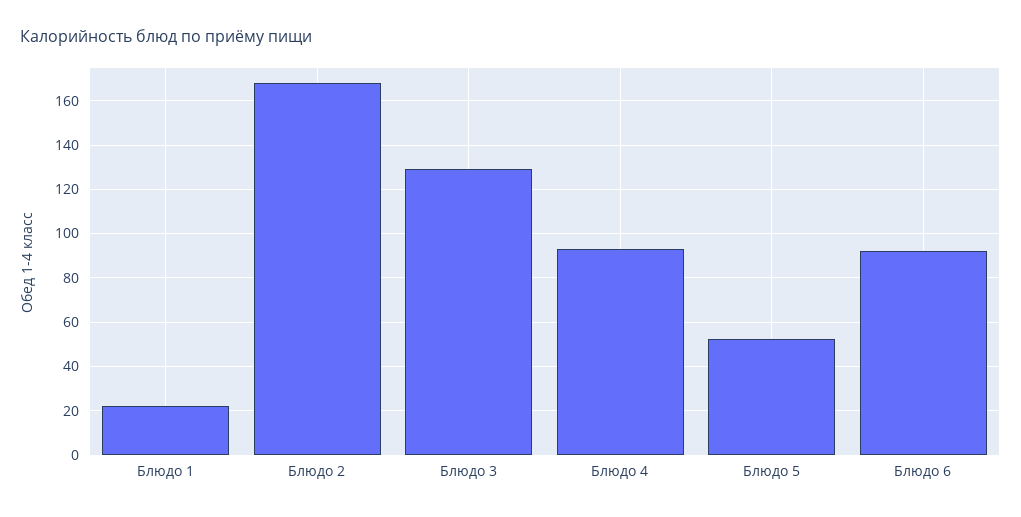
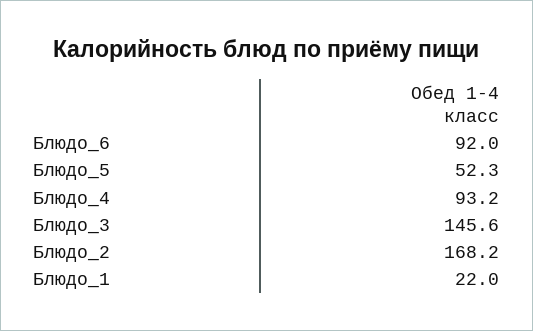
Блюдо 3: 130 -> 145.6

